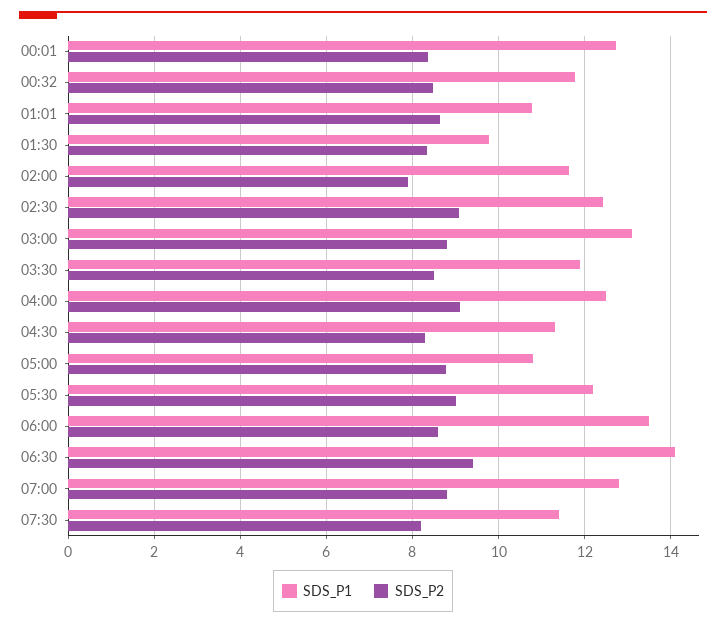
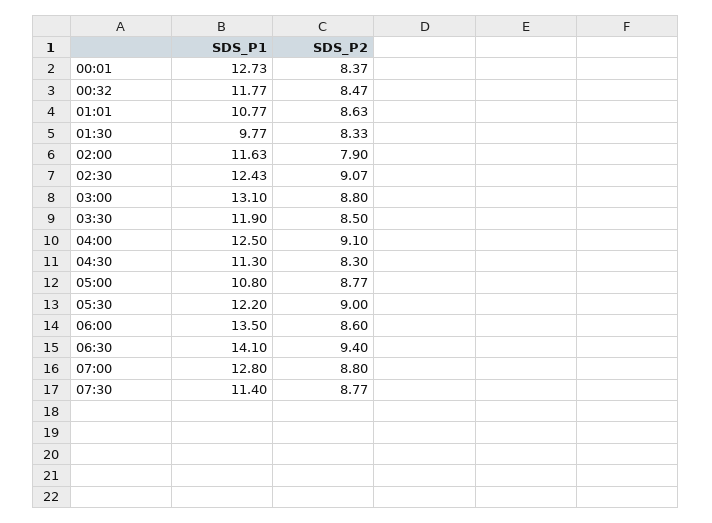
SDS_P2, 07:30: 8.2 -> 8.77

